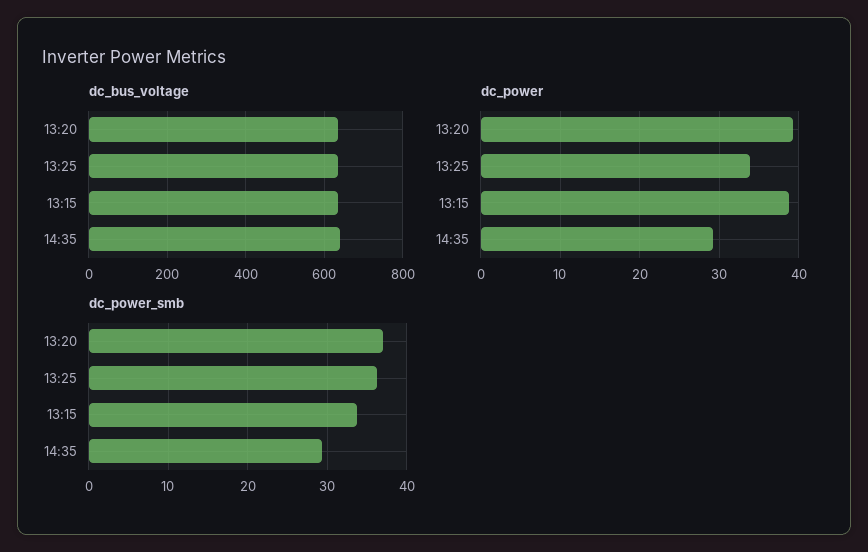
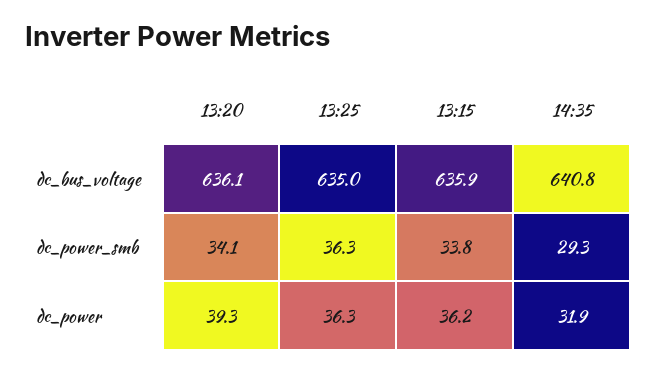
dc_power, 13:25: 34 -> 36.3
dc_power, 13:15: 39 -> 36.2
dc_power, 14:35: 29 -> 31.9
dc_power_smb, 13:20: 37 -> 34.1

